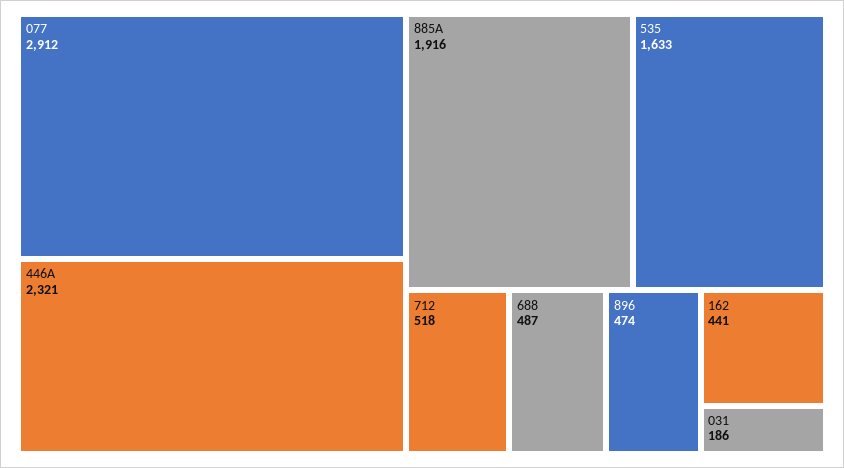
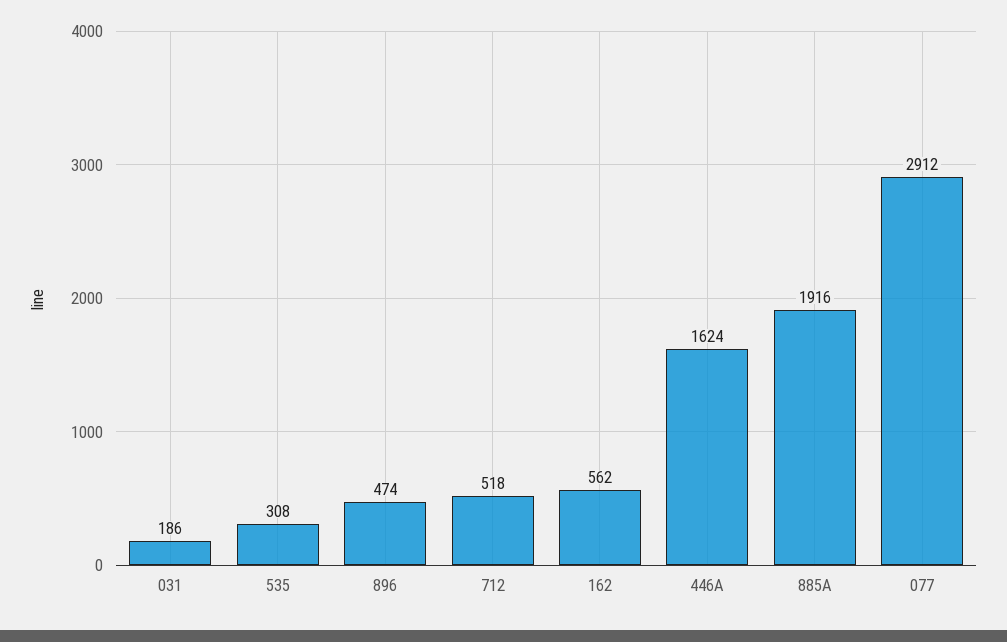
446A: 2321 -> 1624
535: 1633 -> 308
688: 487 -> none
162: 441 -> 562

